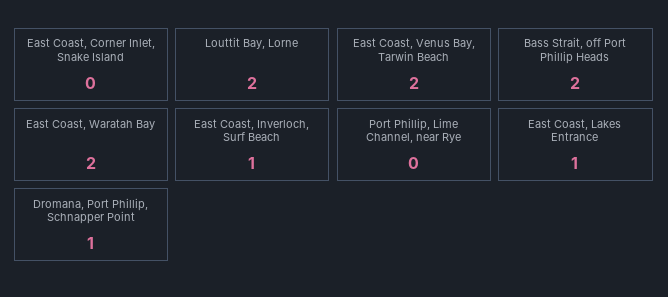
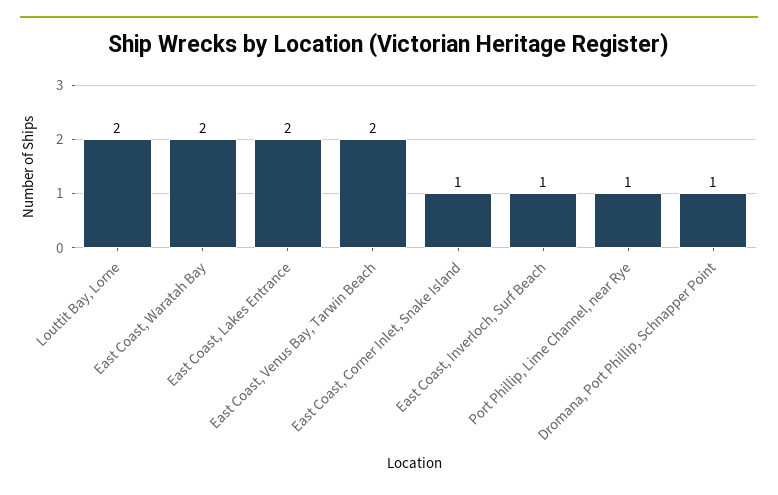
East Coast, Corner Inlet, Snake Island: 0 -> 1
Bass Strait, off Port Phillip Heads: 2 -> none
Port Phillip, Lime Channel, near Rye: 0 -> 1
East Coast, Lakes Entrance: 1 -> 2

